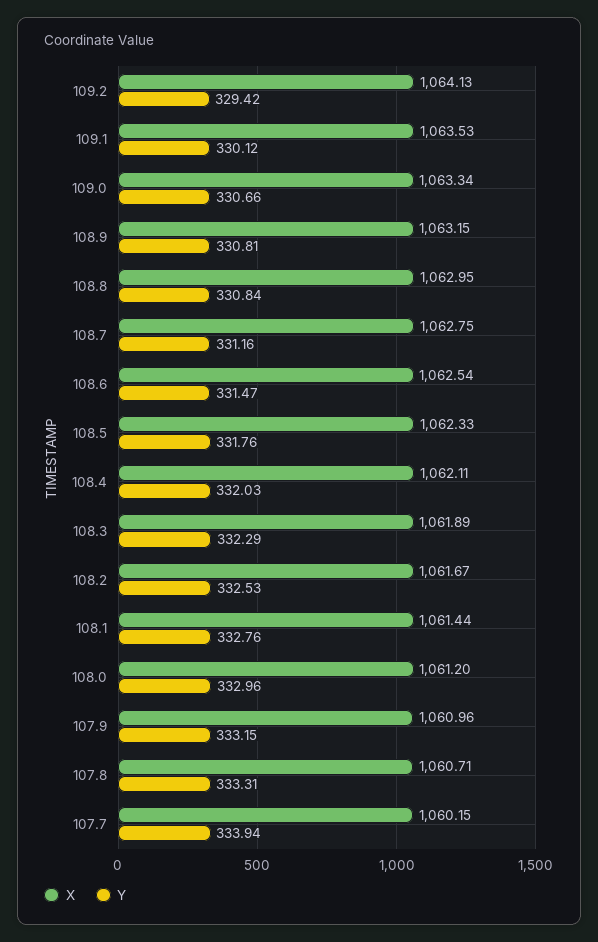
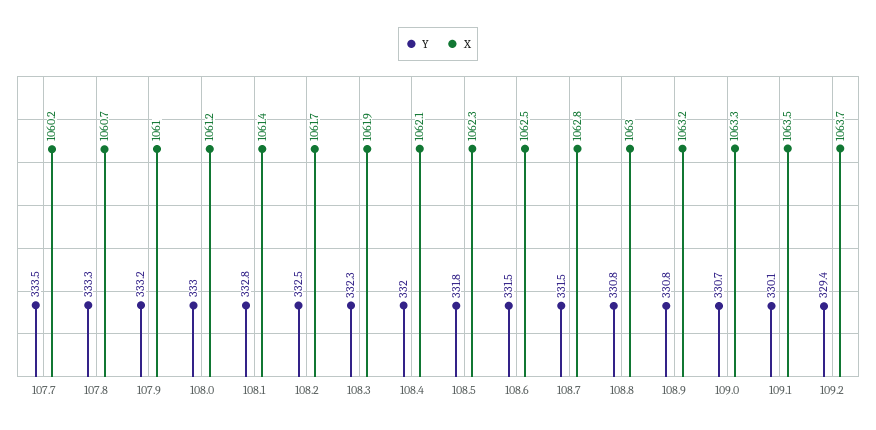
X, 109.2: 1064.13 -> 1063.7
Y, 108.7: 331.16 -> 331.5
Y, 107.7: 333.94 -> 333.5

